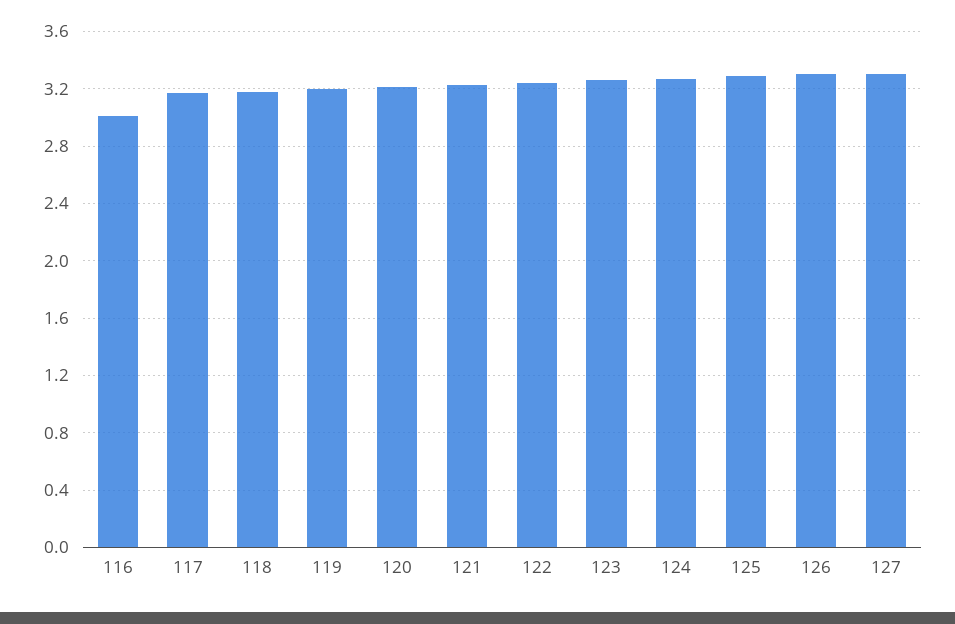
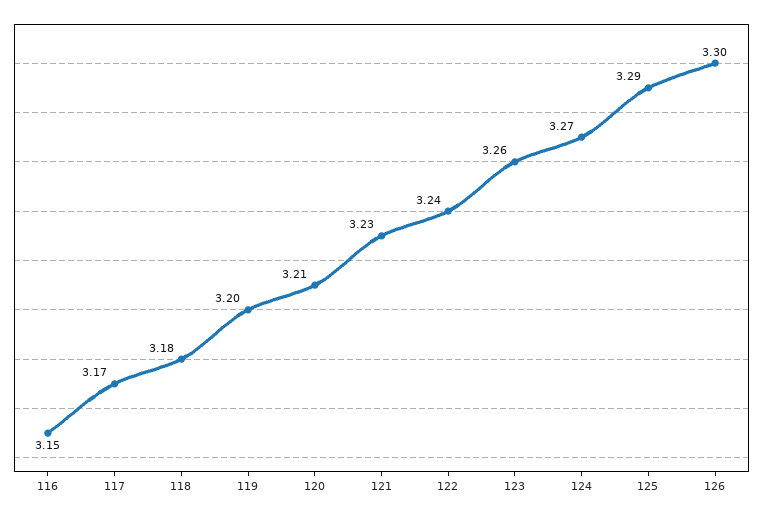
116: 3 -> 3.15
127: 3.3 -> none

